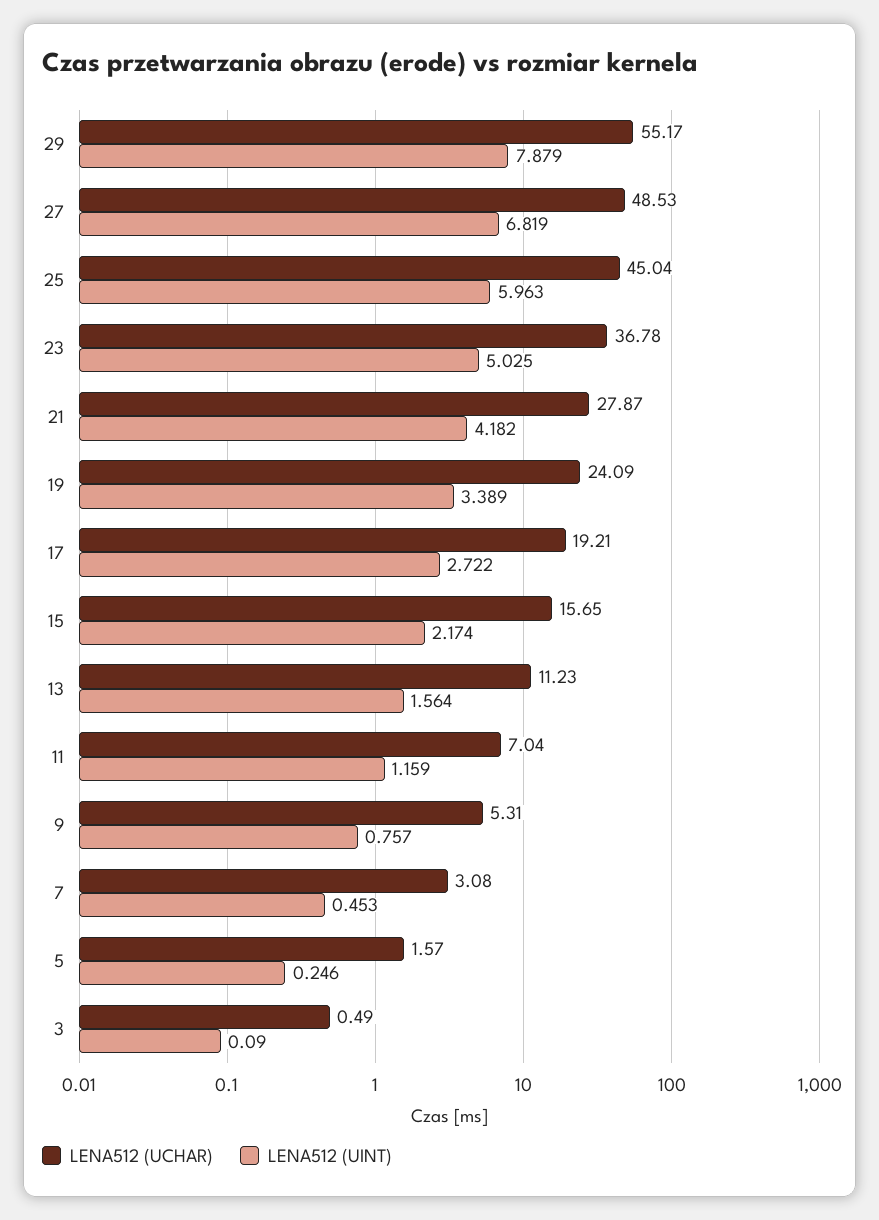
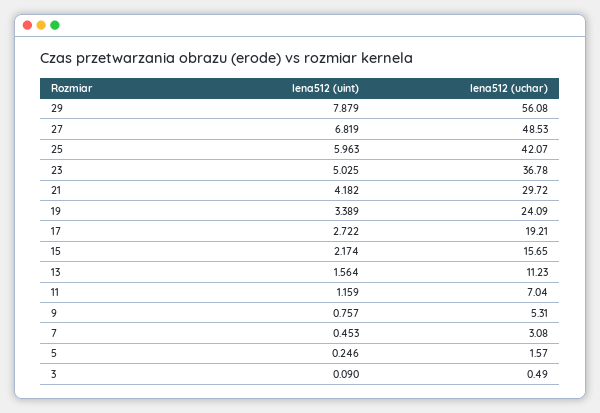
LENA512 (UCHAR), 29: 55.17 -> 56.08
LENA512 (UCHAR), 25: 45.04 -> 42.07
LENA512 (UCHAR), 21: 27.87 -> 29.72

